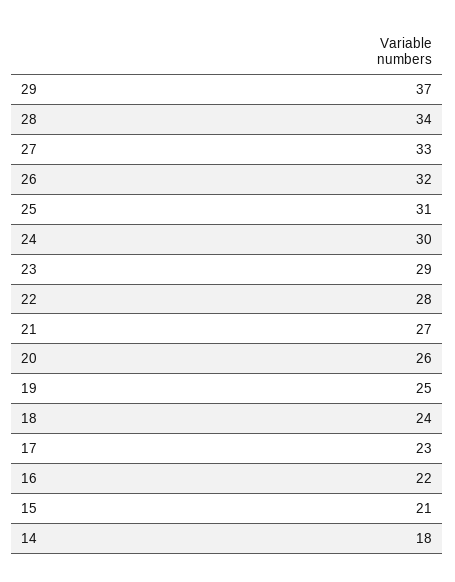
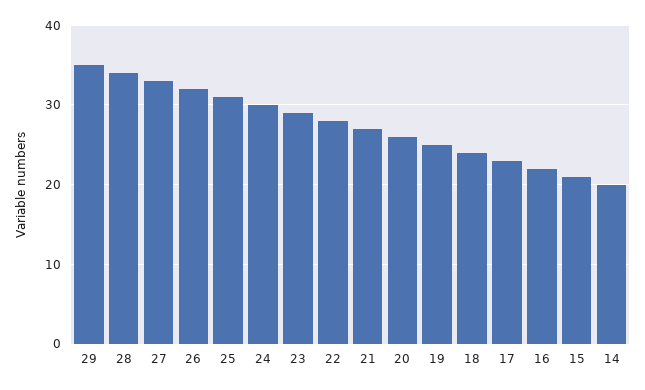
29: 37 -> 35
14: 18 -> 20

